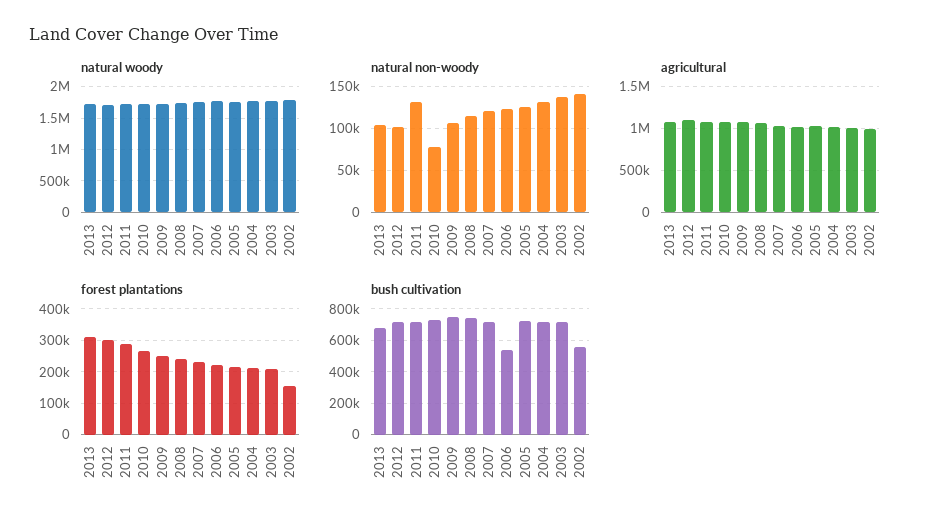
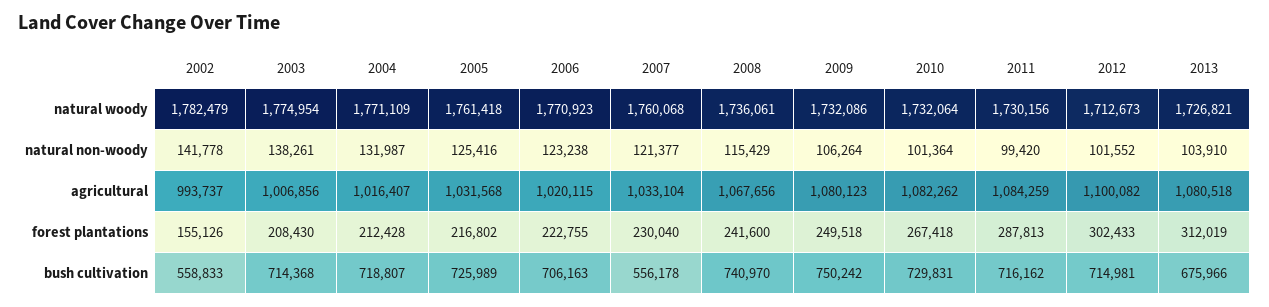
natural non-woody, 2011: 130000 -> 99420
natural non-woody, 2010: 80000 -> 101364
bush cultivation, 2007: 700000 -> 556178
bush cultivation, 2006: 550000 -> 706163

